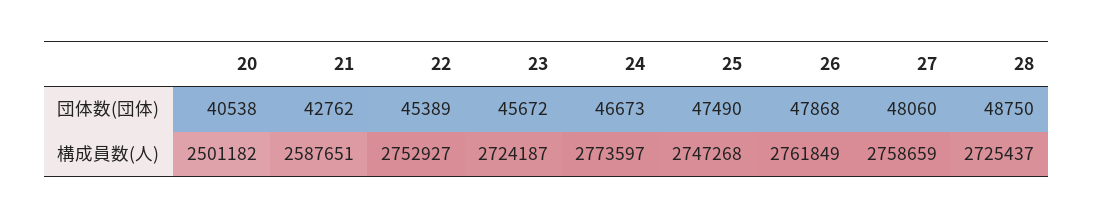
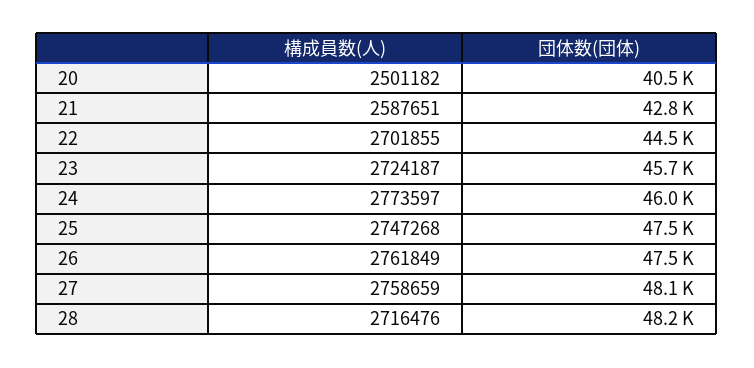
22, 団体数(団体): 45389 -> 44500
24, 団体数(団体): 46673 -> 46000
26, 団体数(団体): 47868 -> 47500
28, 団体数(団体): 48750 -> 48200
22, 構成員数(人): 2752927 -> 2701855
28, 構成員数(人): 2725437 -> 2716476

